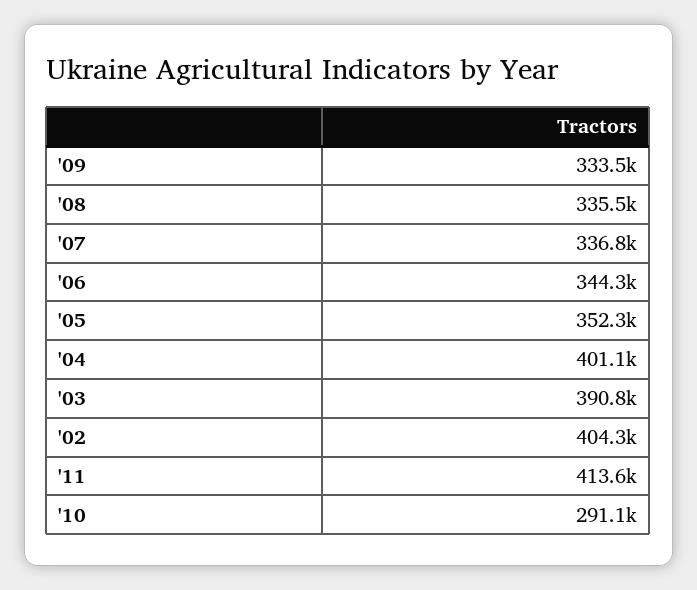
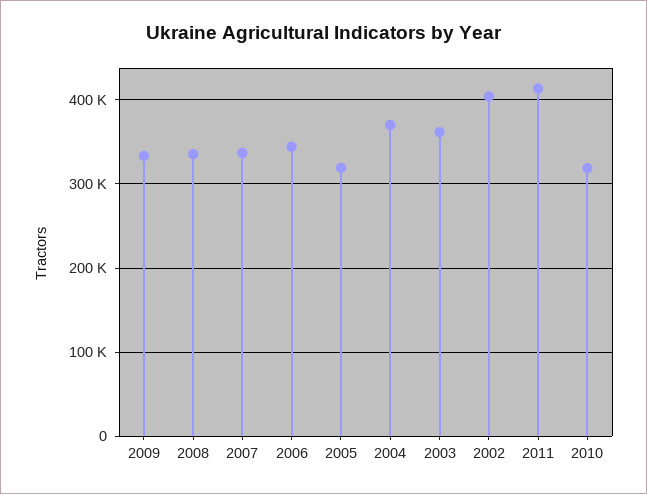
'05: 352300 -> 320000
'04: 401100 -> 370000
'03: 390800 -> 360000
'10: 291100 -> 320000

